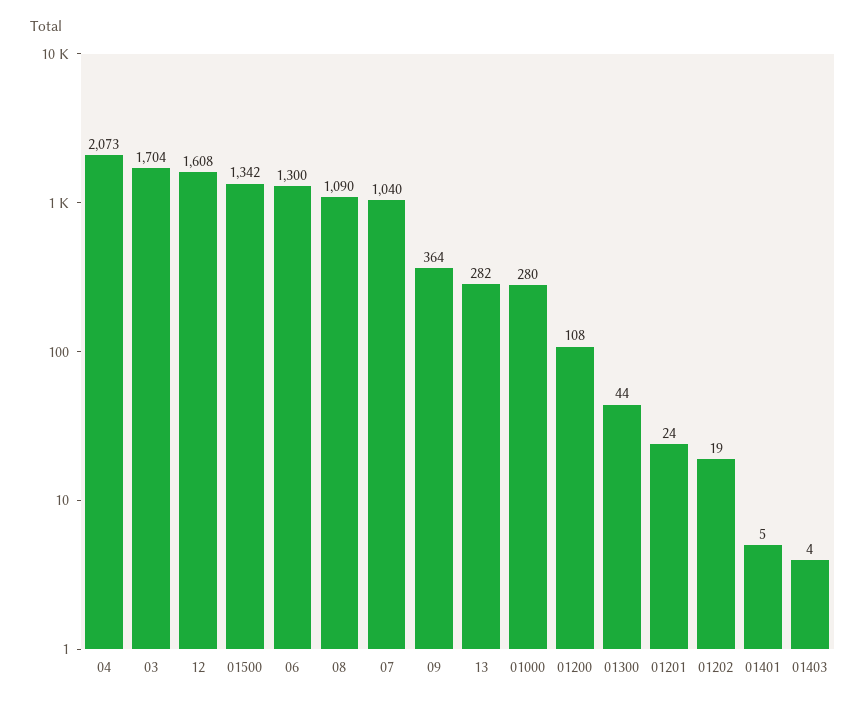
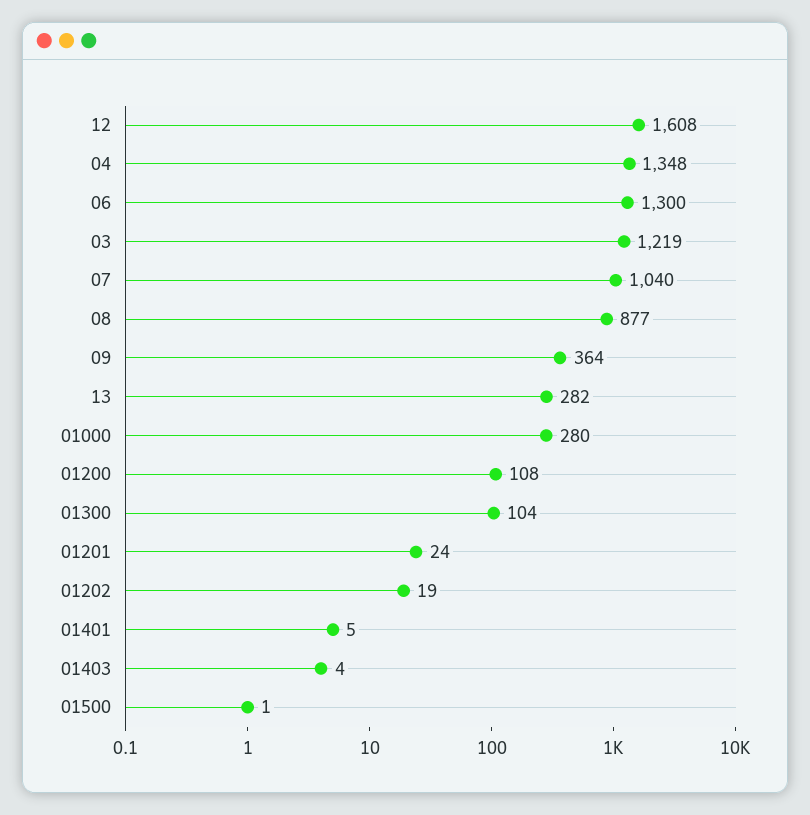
04: 2073 -> 1348
03: 1704 -> 1219
01500: 1342 -> 1
08: 1090 -> 877
01300: 44 -> 104

